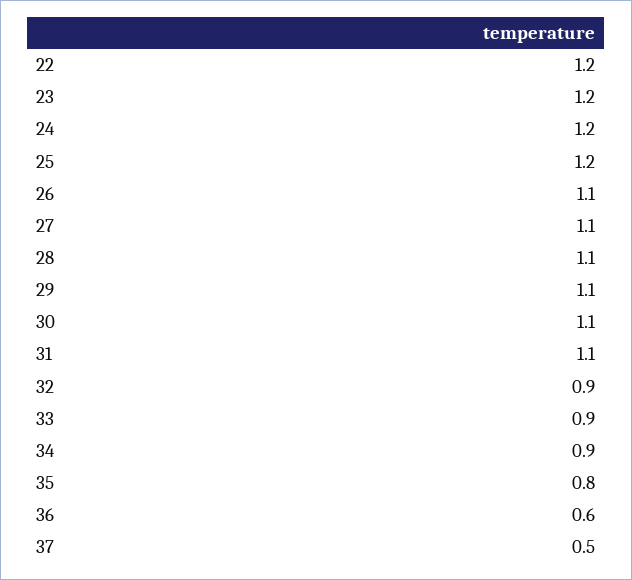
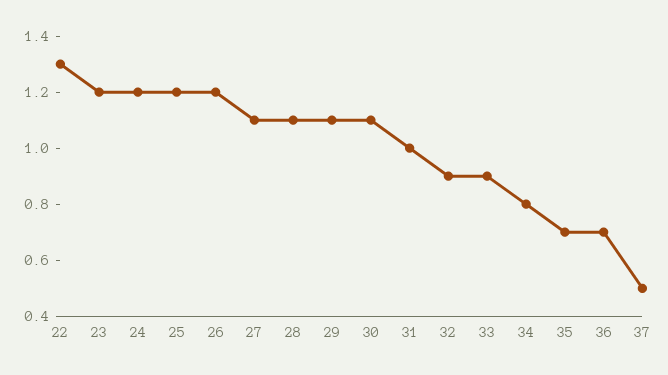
22: 1.2 -> 1.3
26: 1.1 -> 1.2
31: 1.1 -> 1
34: 0.9 -> 0.8
35: 0.8 -> 0.7
36: 0.6 -> 0.7

